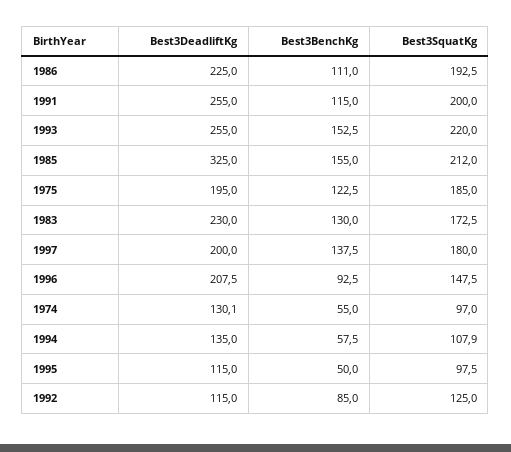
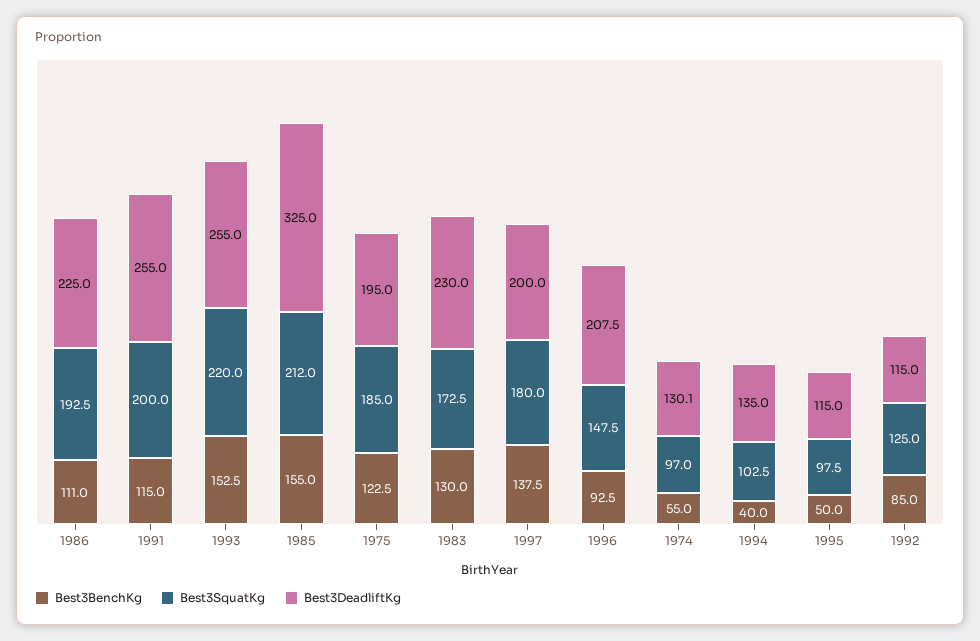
Best3BenchKg, 1994: 57.5 -> 40
Best3SquatKg, 1994: 107.9 -> 102.5

